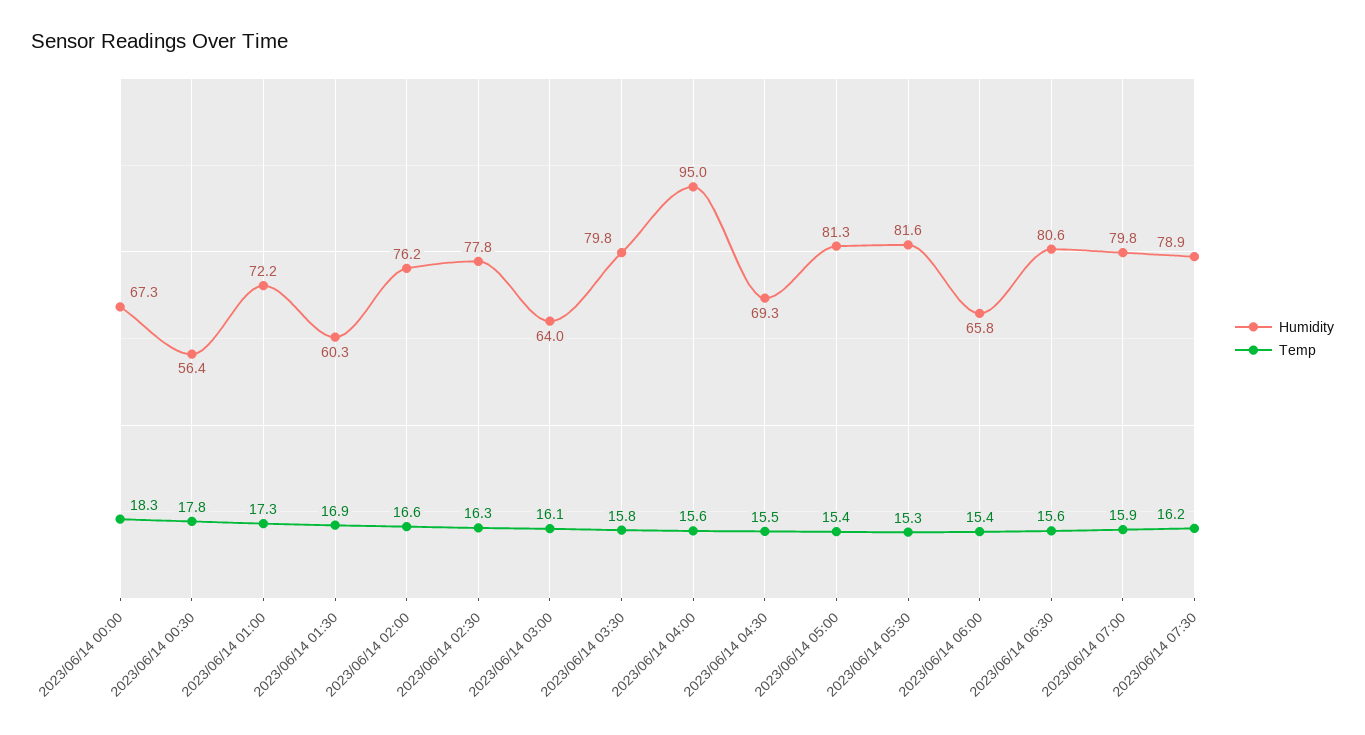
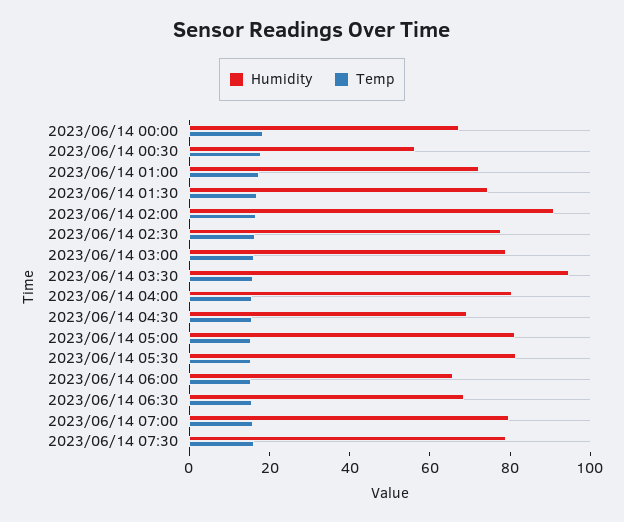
Humidity, 2023/06/14 01:30: 60.3 -> 75
Humidity, 2023/06/14 02:00: 76.2 -> 90
Humidity, 2023/06/14 03:00: 64 -> 80
Humidity, 2023/06/14 03:30: 79.8 -> 95
Humidity, 2023/06/14 04:00: 95 -> 80
Humidity, 2023/06/14 06:30: 80.6 -> 70

